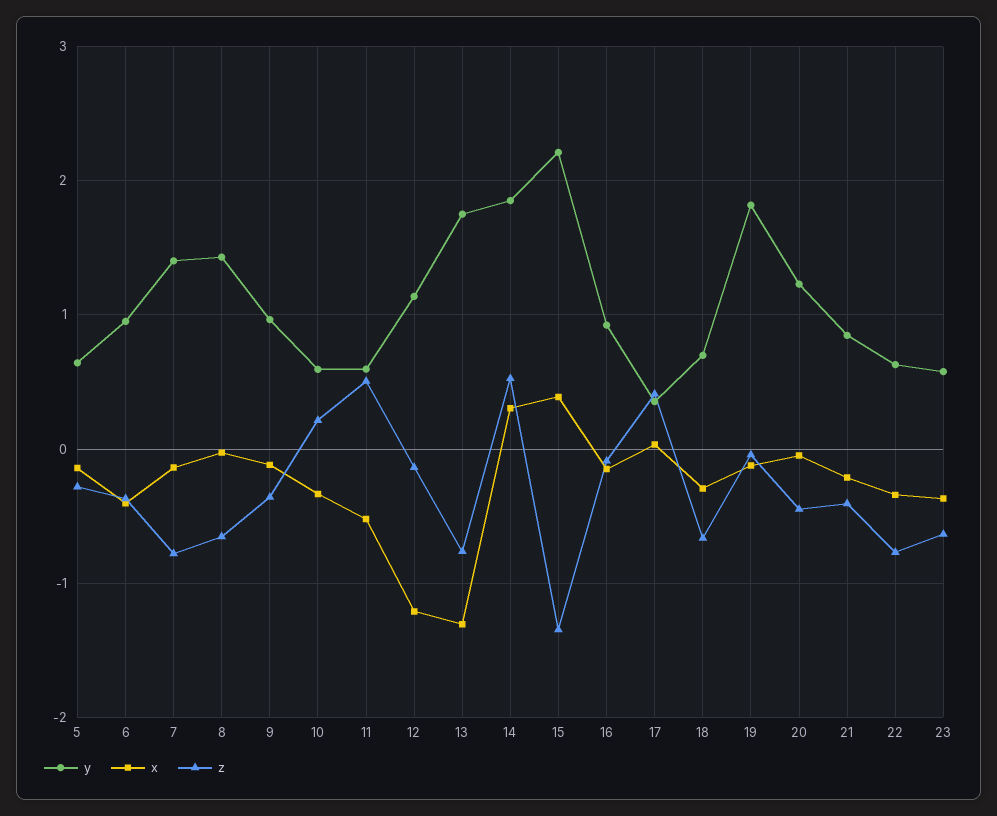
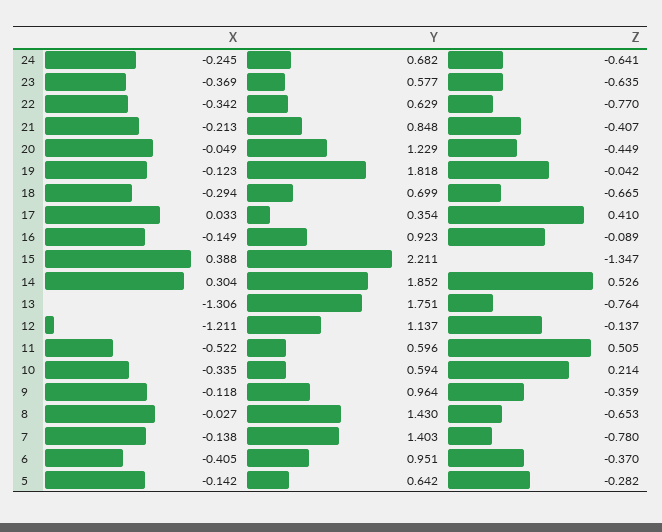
x, 24: none -> -0.245
y, 24: none -> 0.682
z, 24: none -> -0.641

